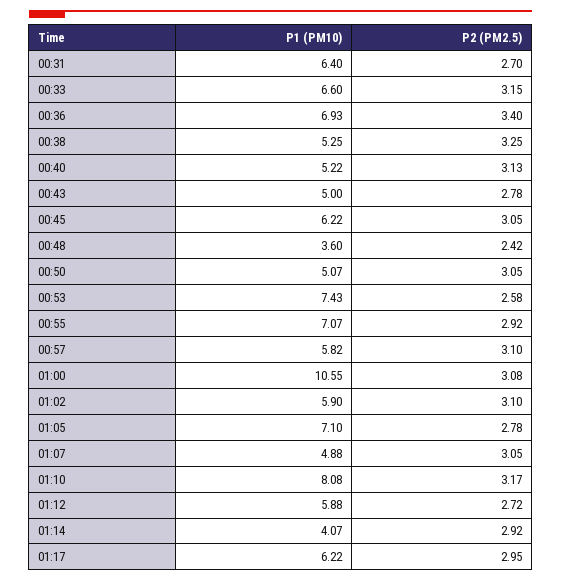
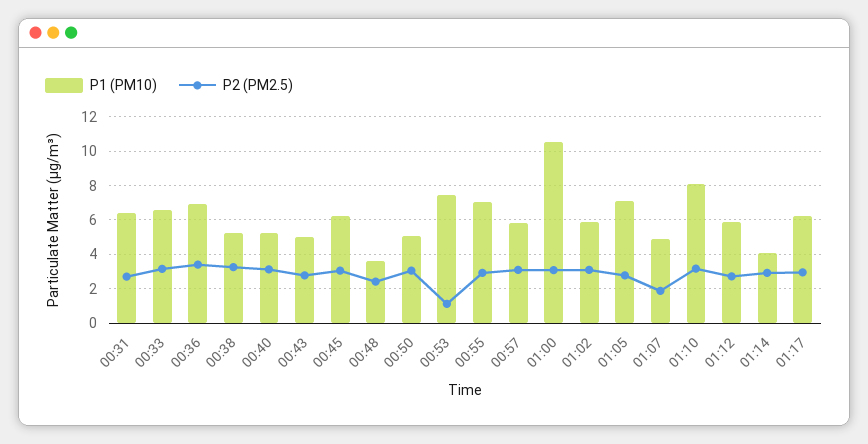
P2 (PM2.5), 00:53: 2.58 -> 1
P2 (PM2.5), 01:07: 3.05 -> 2

